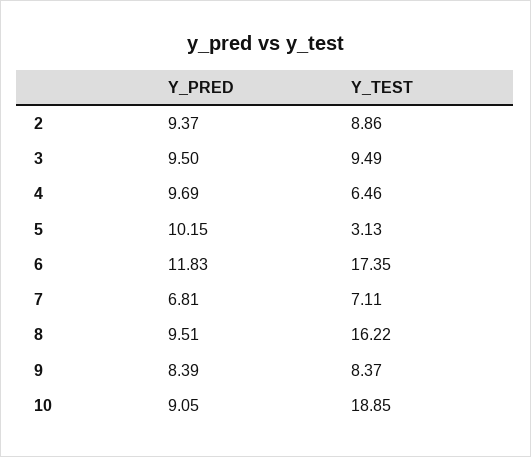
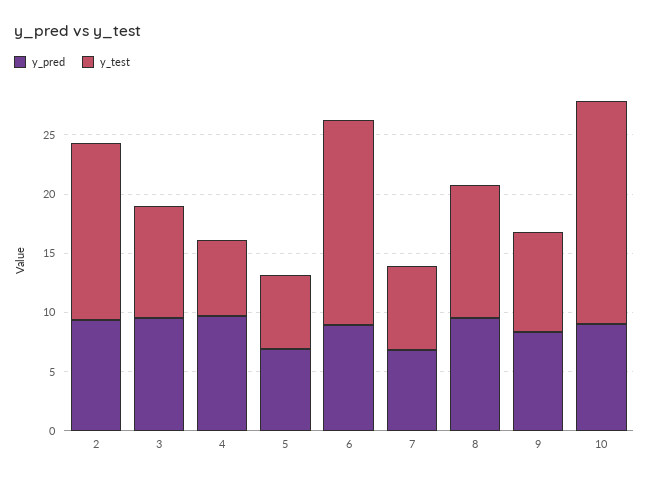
Y_TEST, 2: 8.86 -> 15
Y_PRED, 5: 10.15 -> 7
Y_TEST, 5: 3.13 -> 6
Y_PRED, 6: 11.83 -> 9
Y_TEST, 8: 16.22 -> 11

